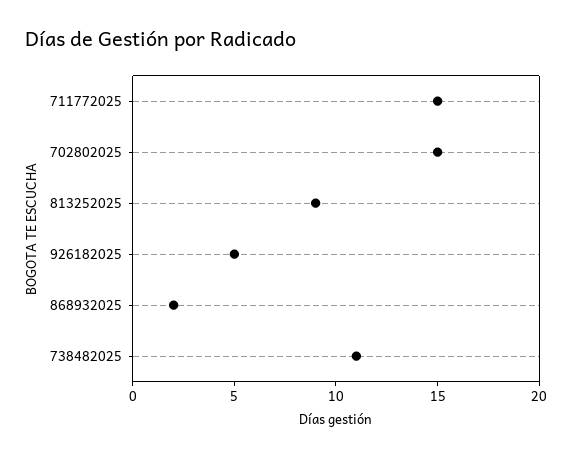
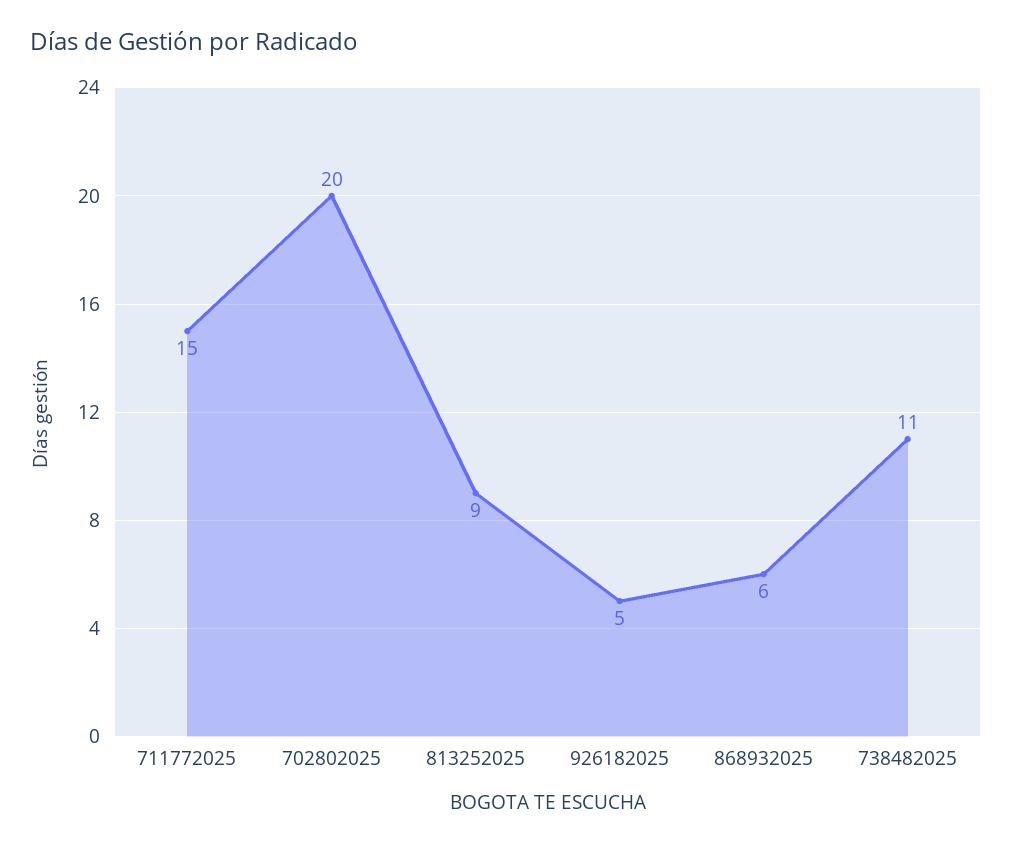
702802025: 15 -> 20
868932025: 2 -> 6

